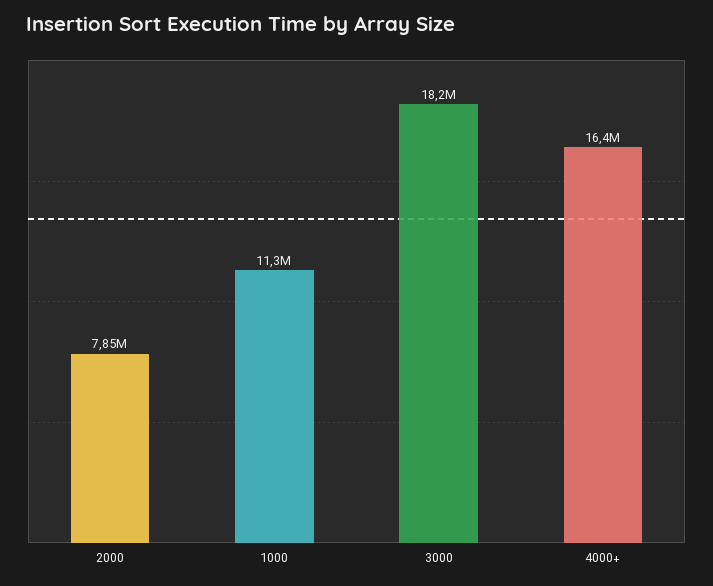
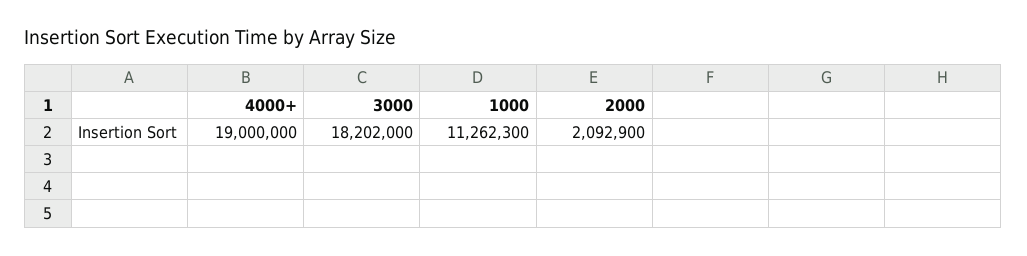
2000: 7850000 -> 2092900
4000+: 16400000 -> 19000000

